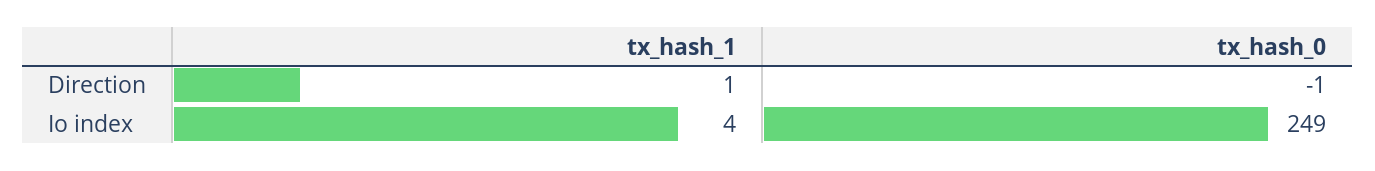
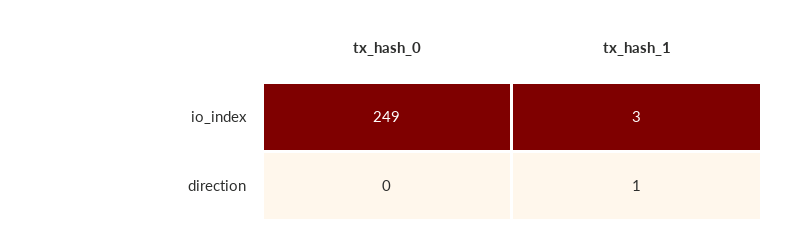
tx_hash_0, Direction: -1 -> 0
tx_hash_1, Io index: 4 -> 3

